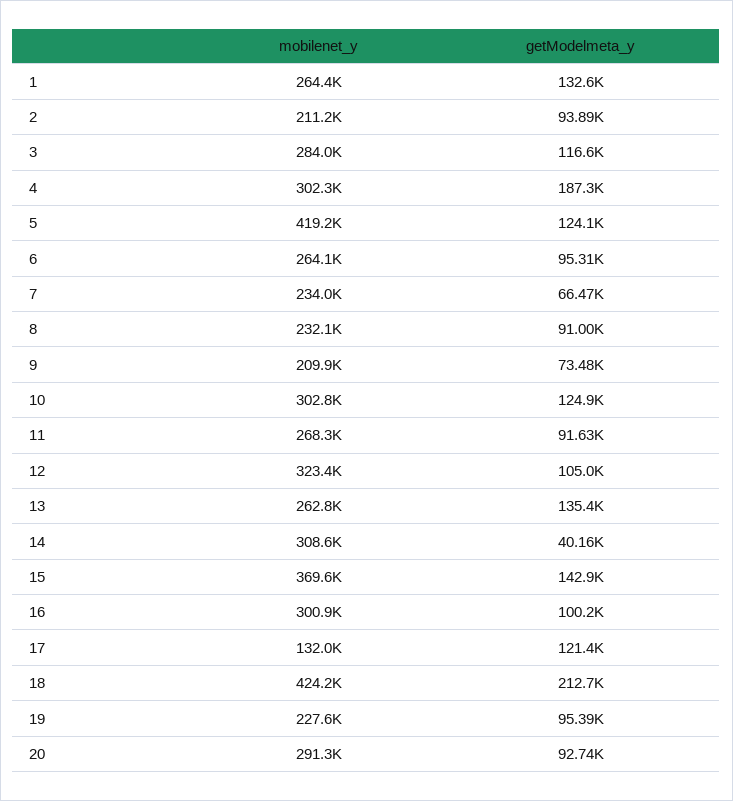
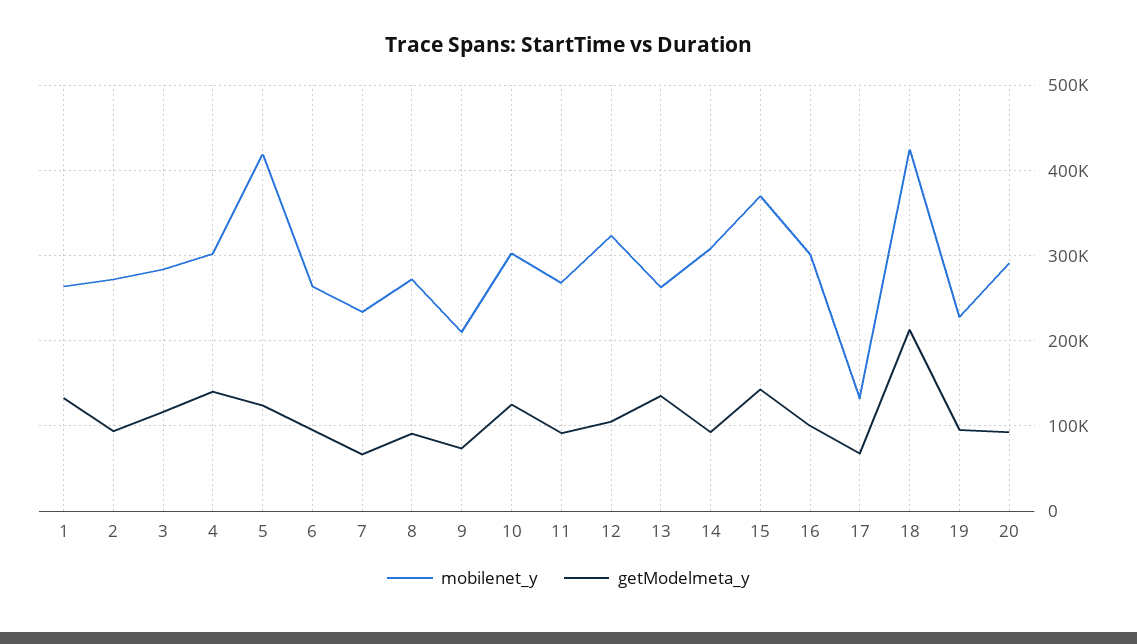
mobilenet_y, 2: 211200 -> 270000
getModelmeta_y, 4: 187300 -> 140000
mobilenet_y, 8: 232100 -> 270000
getModelmeta_y, 14: 40160 -> 90000
getModelmeta_y, 17: 121400 -> 70000

